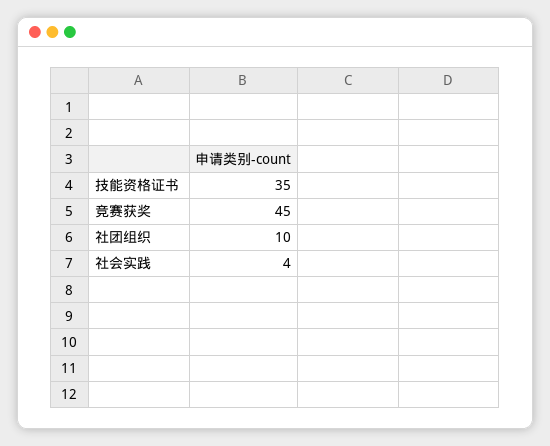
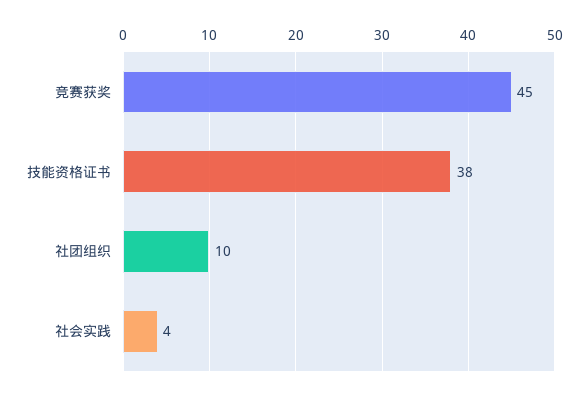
技能资格证书: 35 -> 38

